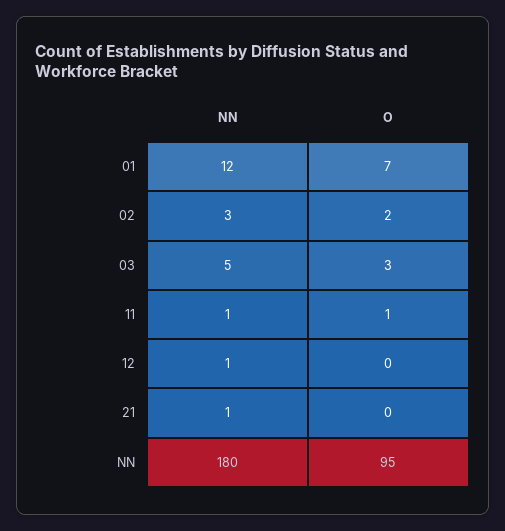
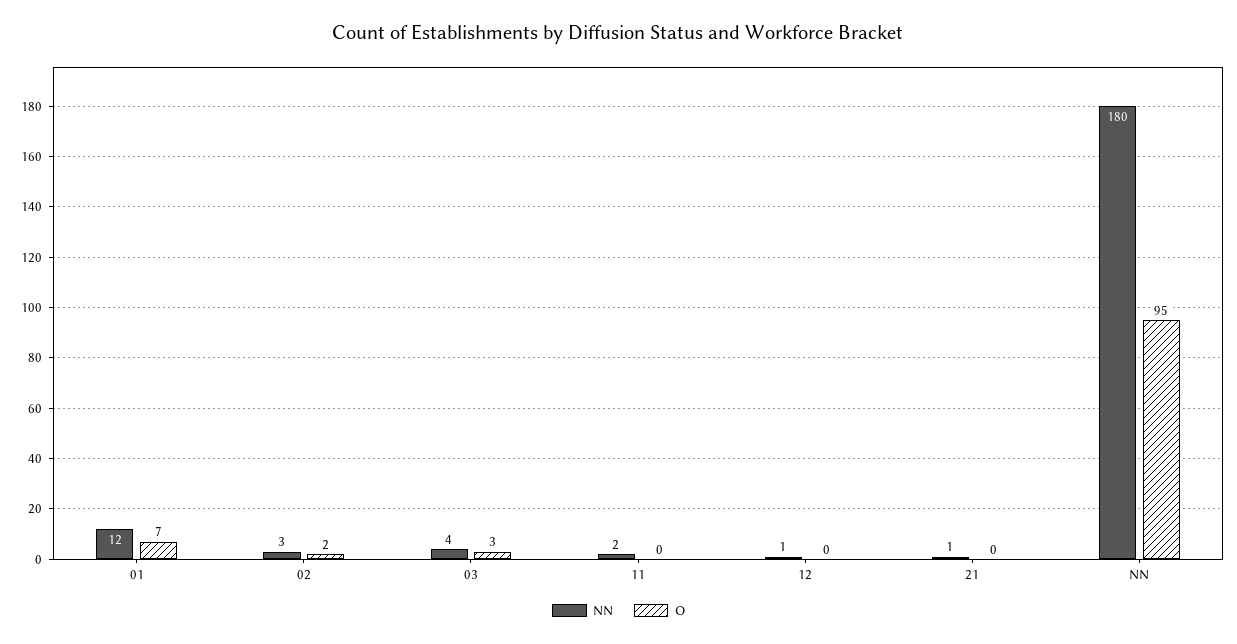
NN, 03: 5 -> 4
NN, 11: 1 -> 2
O, 11: 1 -> 0

